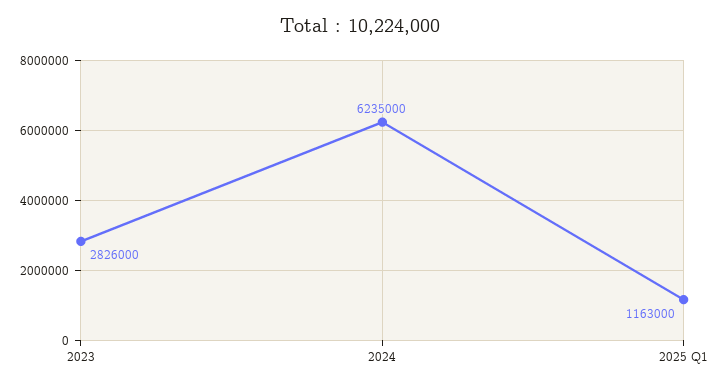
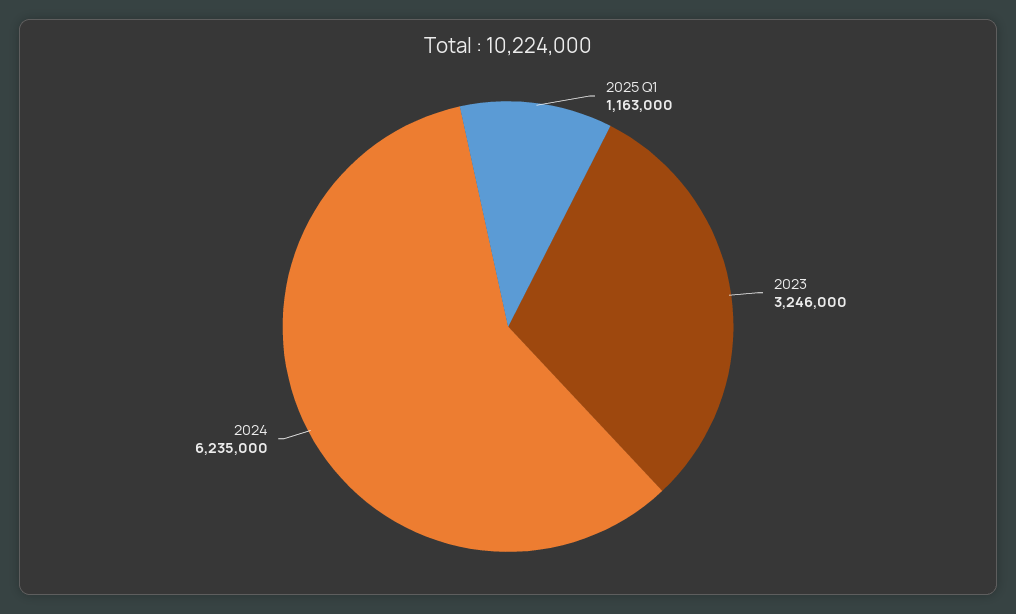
2023: 2826000 -> 3246000

